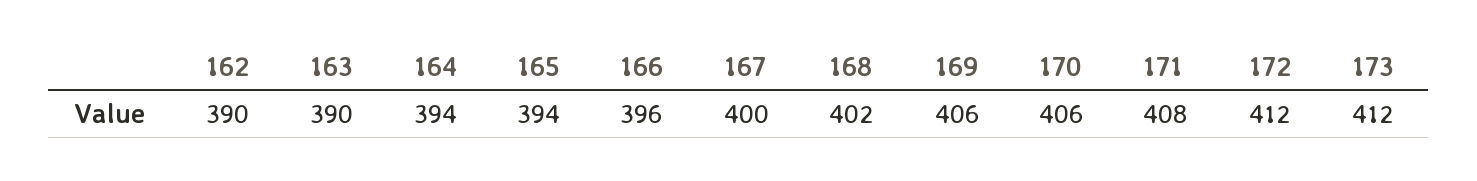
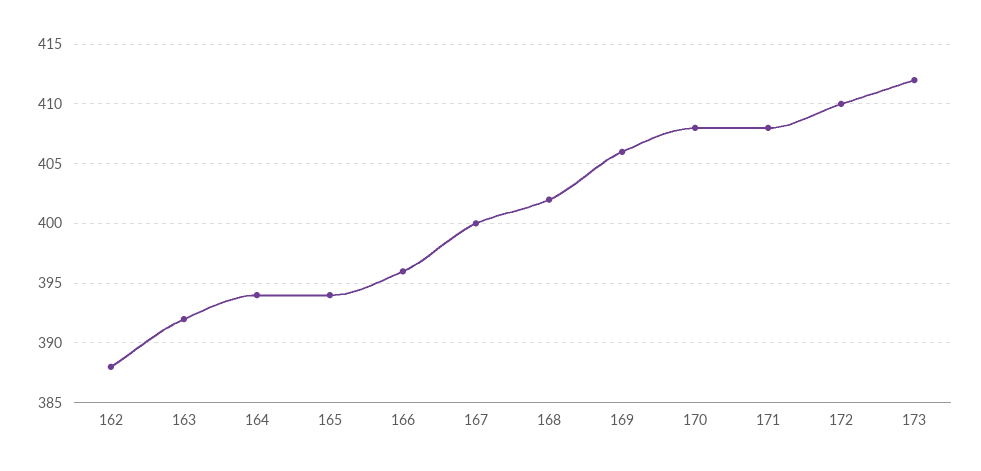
162: 390 -> 388
163: 390 -> 392
170: 406 -> 408
172: 412 -> 410

